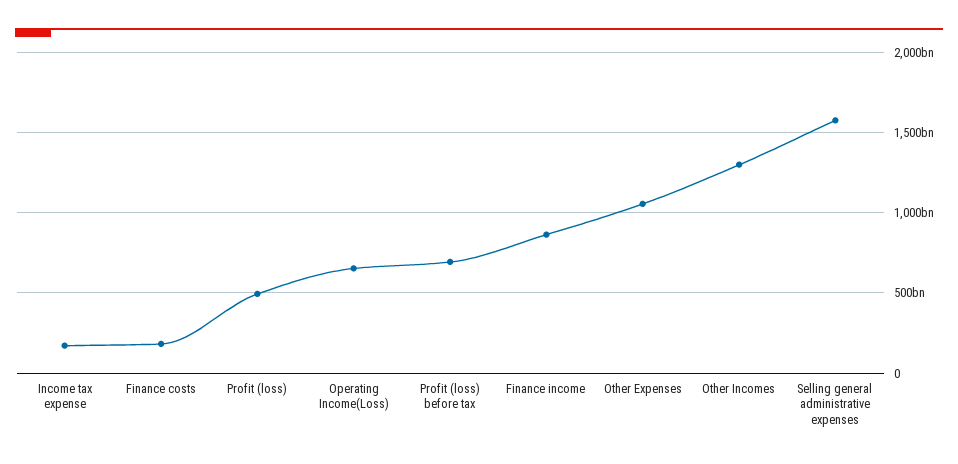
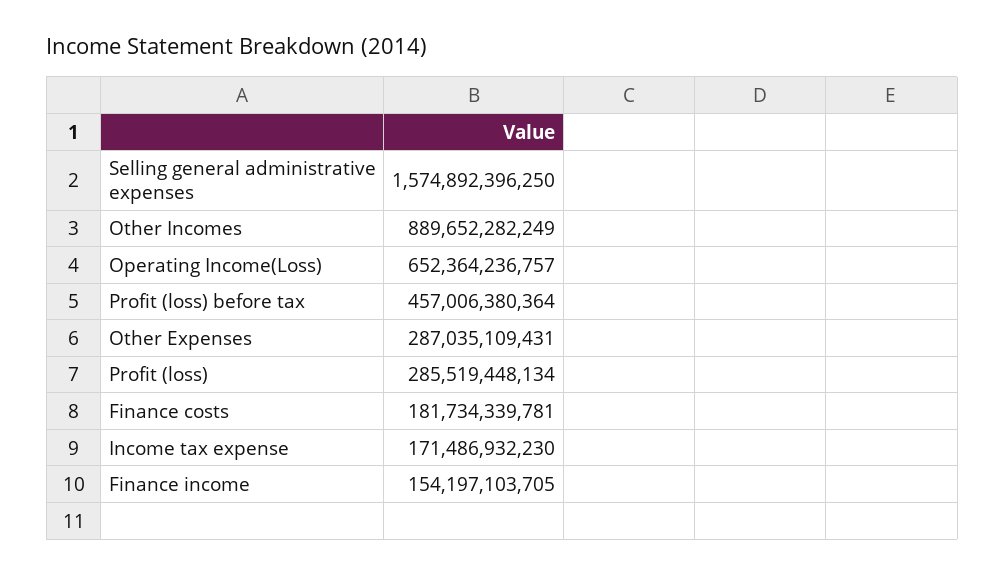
Profit (loss): 500000000000 -> 285519448134
Profit (loss) before tax: 700000000000 -> 457006380364
Finance income: 850000000000 -> 154197103705
Other Expenses: 1050000000000 -> 287035109431
Other Incomes: 1300000000000 -> 889652282249

